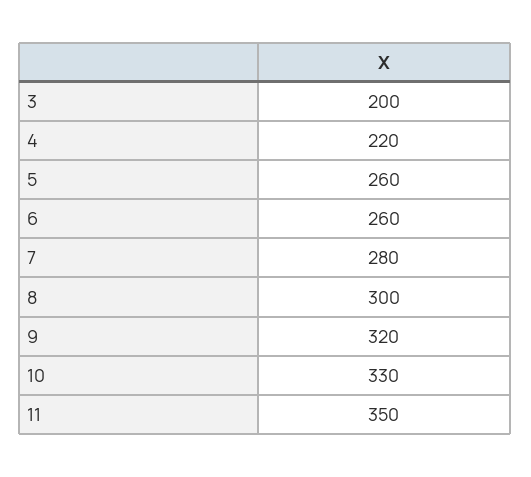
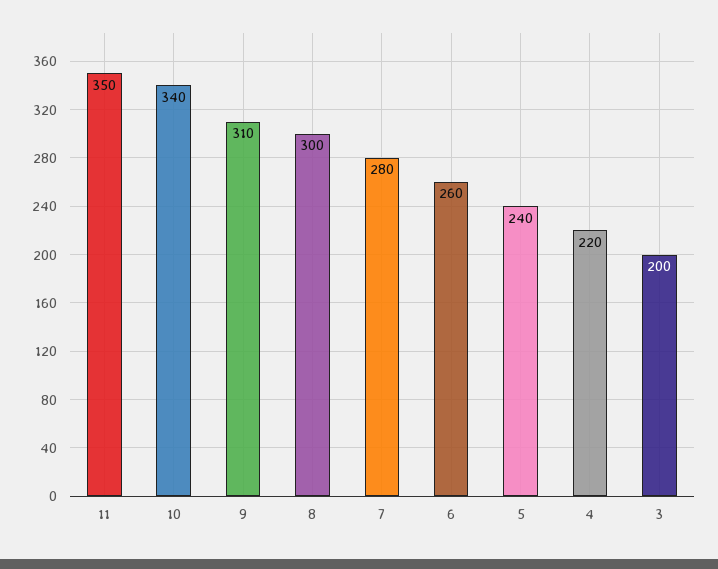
5: 260 -> 240
9: 320 -> 310
10: 330 -> 340

